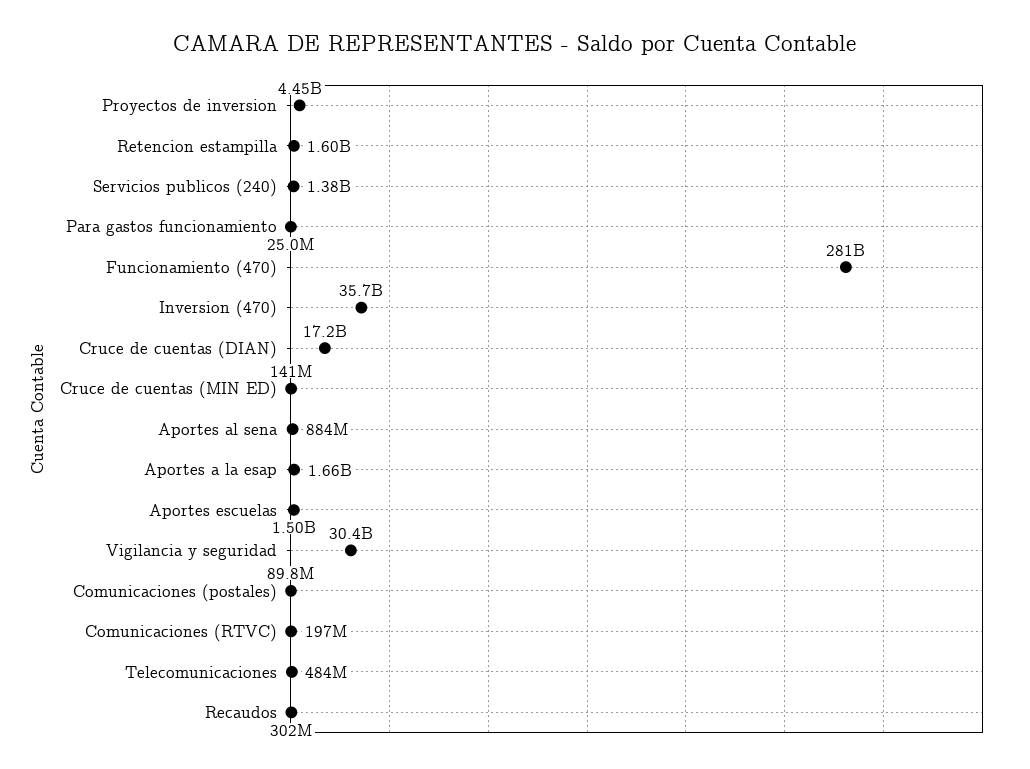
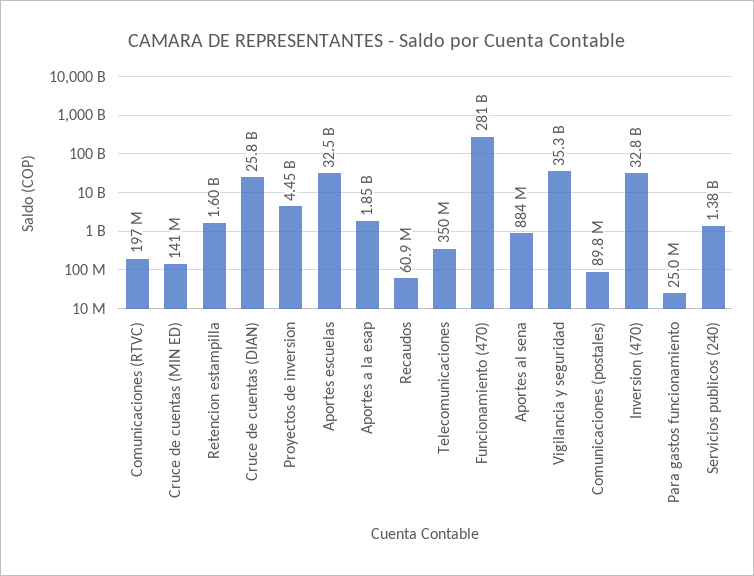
Inversion (470): 35700000000 -> 32800000000
Cruce de cuentas (DIAN): 17200000000 -> 25800000000
Aportes a la esap: 1660000000 -> 1850000000
Aportes escuelas: 1500000000 -> 32500000000
Vigilancia y seguridad: 30400000000 -> 35300000000
Telecomunicaciones: 484000000 -> 350000000
Recaudos: 302000000 -> 60900000

